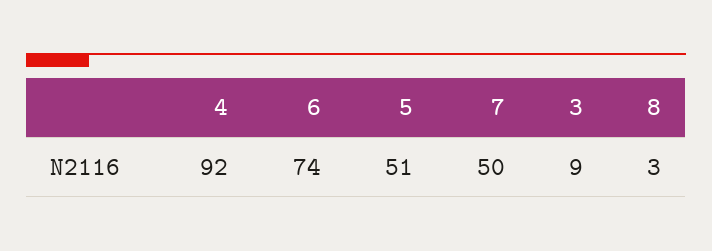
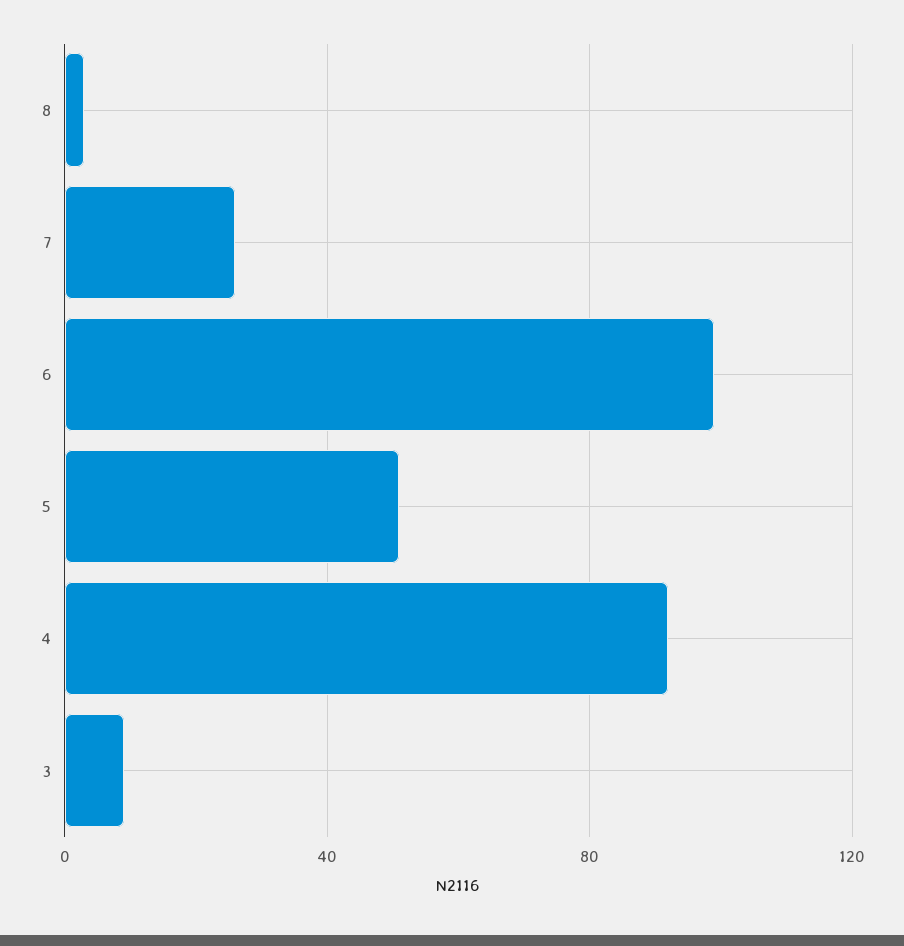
6: 74 -> 100
7: 50 -> 25

